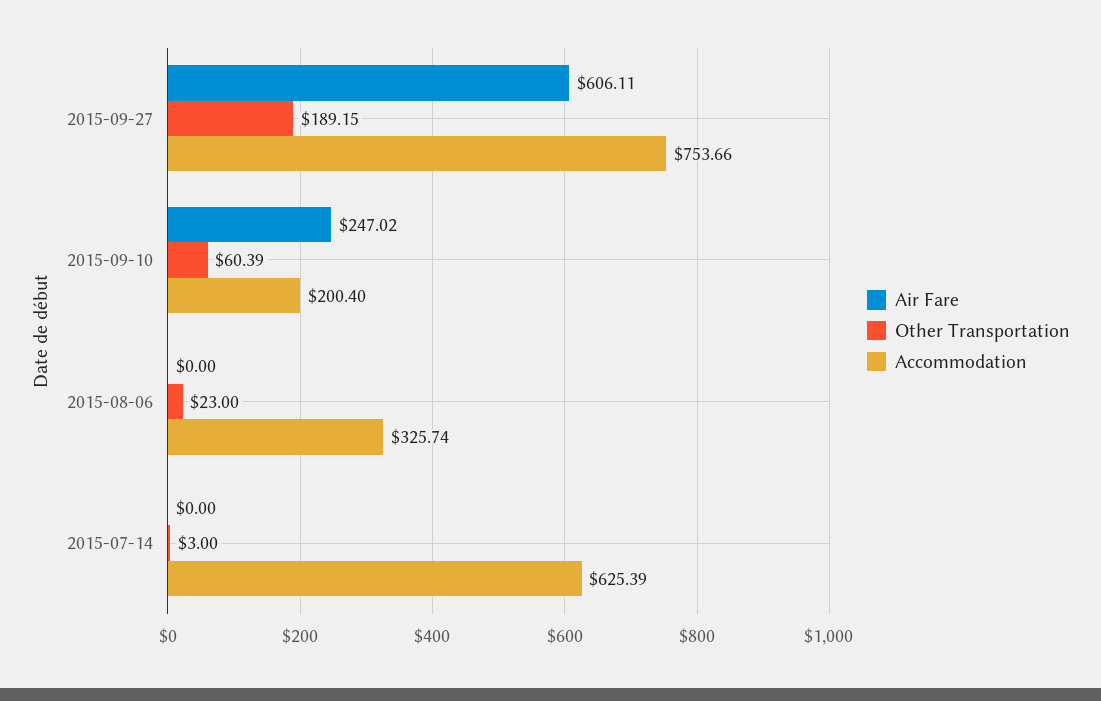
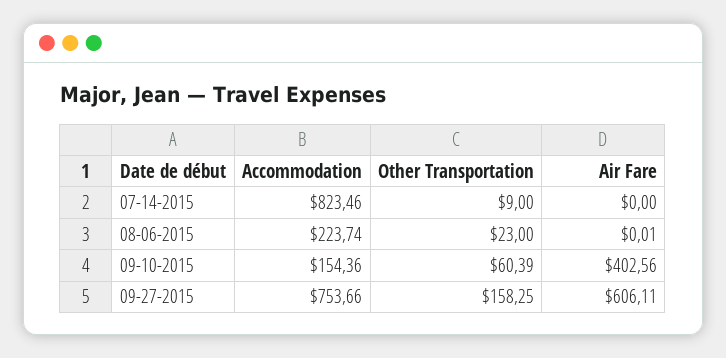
Other Transportation, 2015-09-27: 189.15 -> 158.25
Air Fare, 2015-09-10: 247.02 -> 402.56
Accommodation, 2015-09-10: 200.4 -> 154.36
Air Fare, 2015-08-06: 0 -> 0.01
Accommodation, 2015-08-06: 325.74 -> 223.74
Other Transportation, 2015-07-14: 3 -> 9
Accommodation, 2015-07-14: 625.39 -> 823.46

